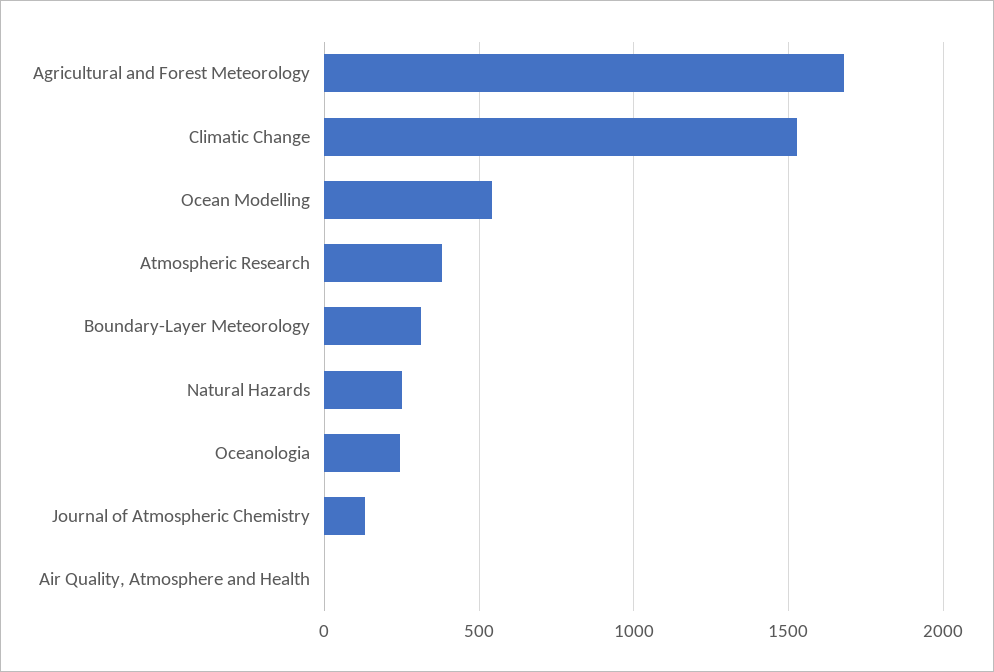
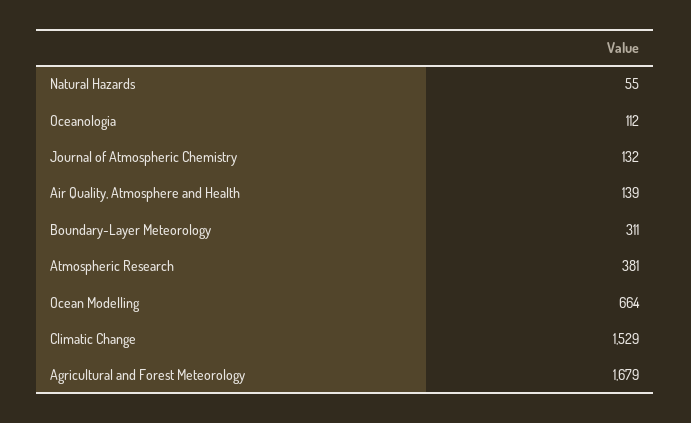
Ocean Modelling: 550 -> 664
Natural Hazards: 250 -> 55
Oceanologia: 250 -> 112
Air Quality, Atmosphere and Health: 0 -> 139

